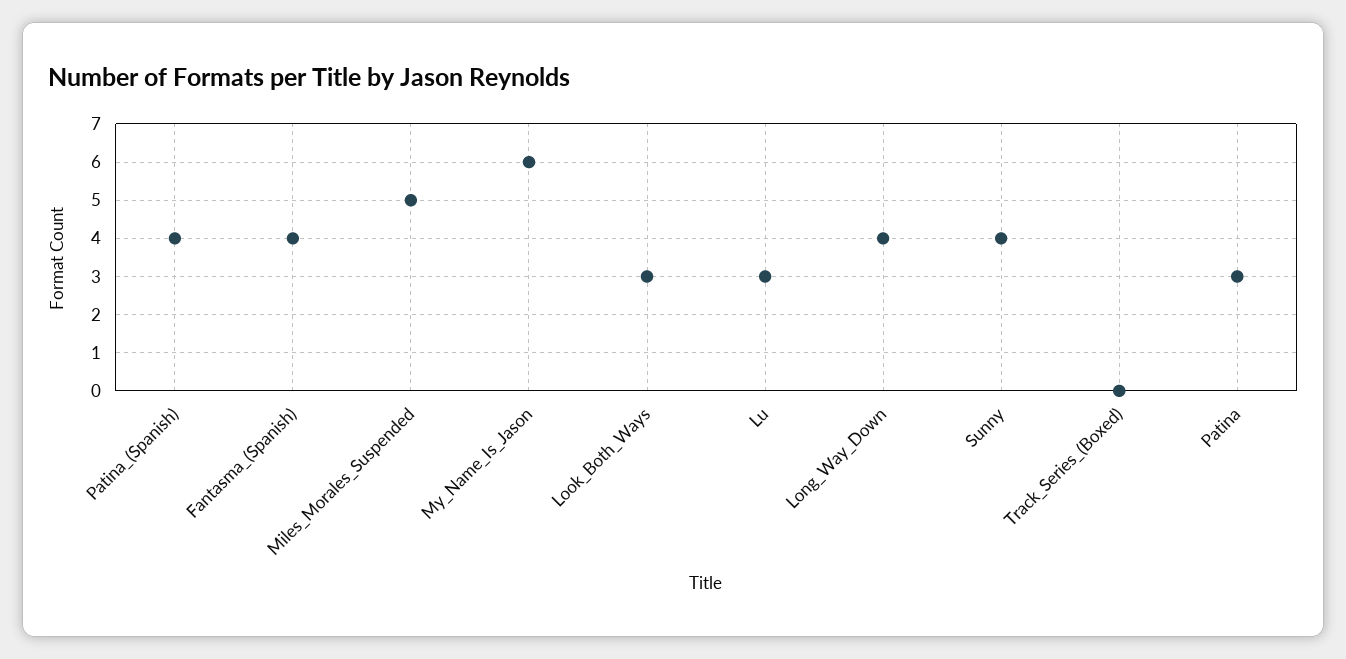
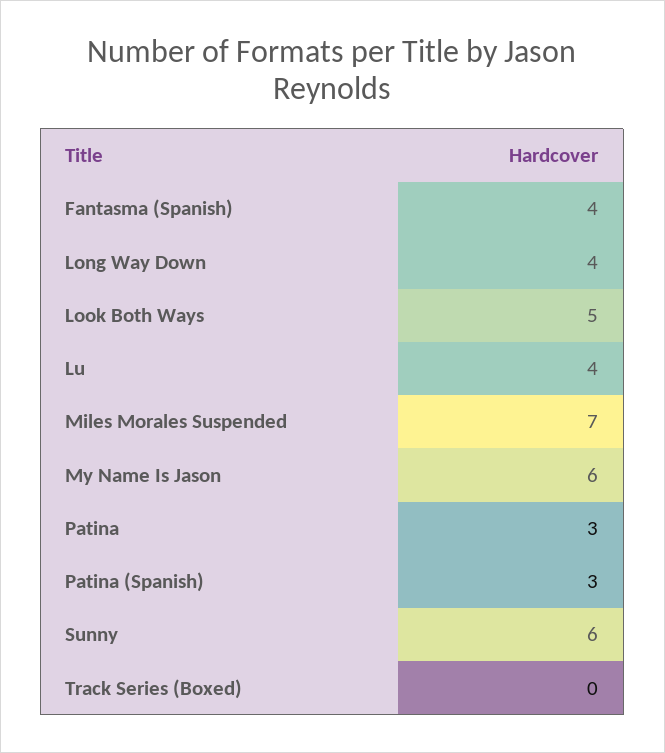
Patina_(Spanish): 4 -> 3
Miles_Morales_Suspended: 5 -> 7
Look_Both_Ways: 3 -> 5
Lu: 3 -> 4
Sunny: 4 -> 6

